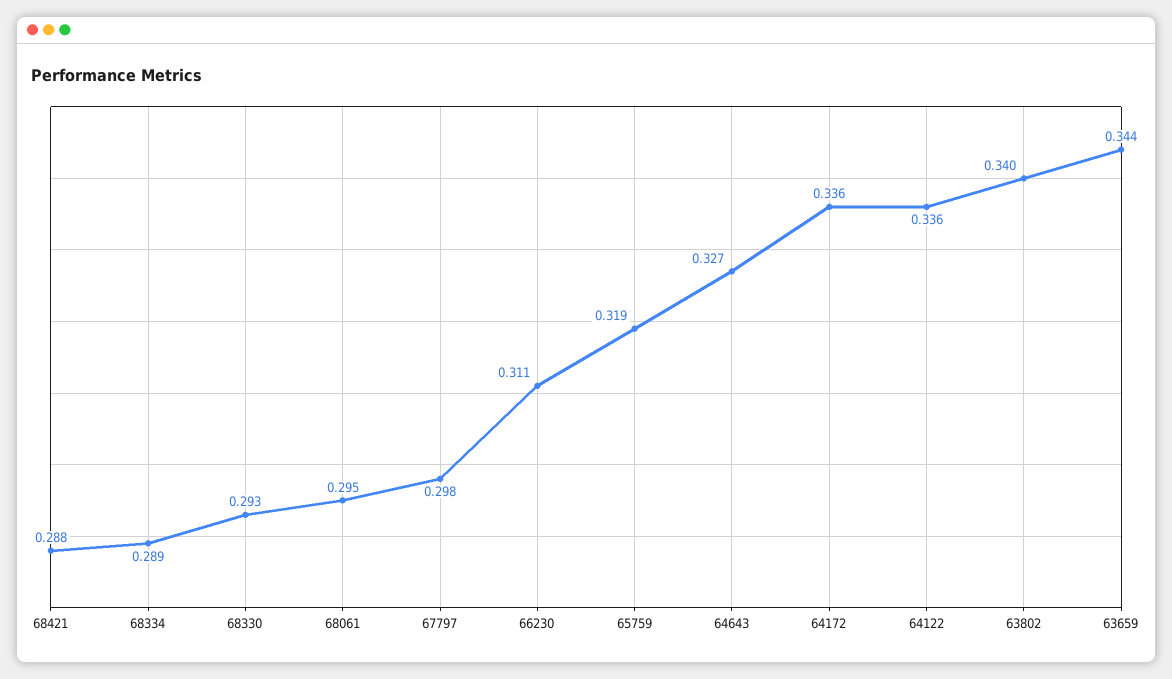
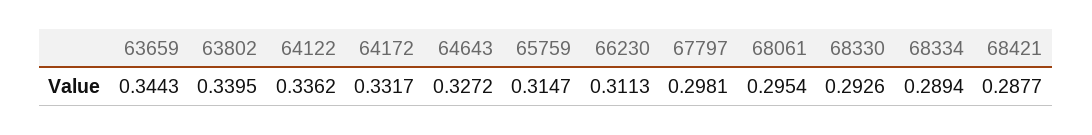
65759: 0.319 -> 0.3147
64172: 0.336 -> 0.3317

